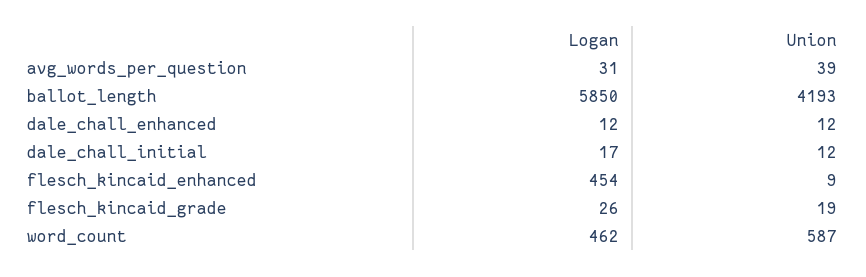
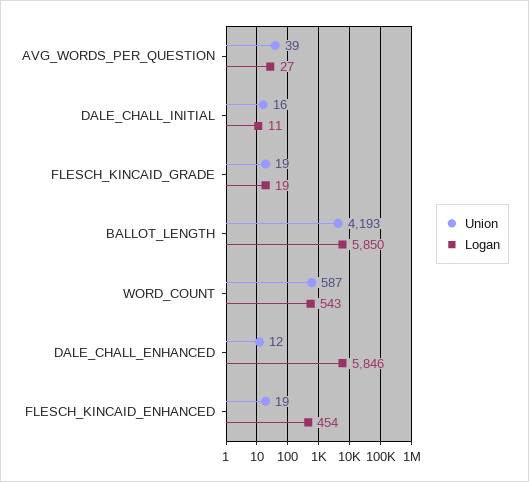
Logan, avg_words_per_question: 31 -> 27
Logan, dale_chall_enhanced: 12 -> 5846
Logan, dale_chall_initial: 17 -> 11
Union, dale_chall_initial: 12 -> 16
Union, flesch_kincaid_enhanced: 9 -> 19
Logan, flesch_kincaid_grade: 26 -> 19
Logan, word_count: 462 -> 543

